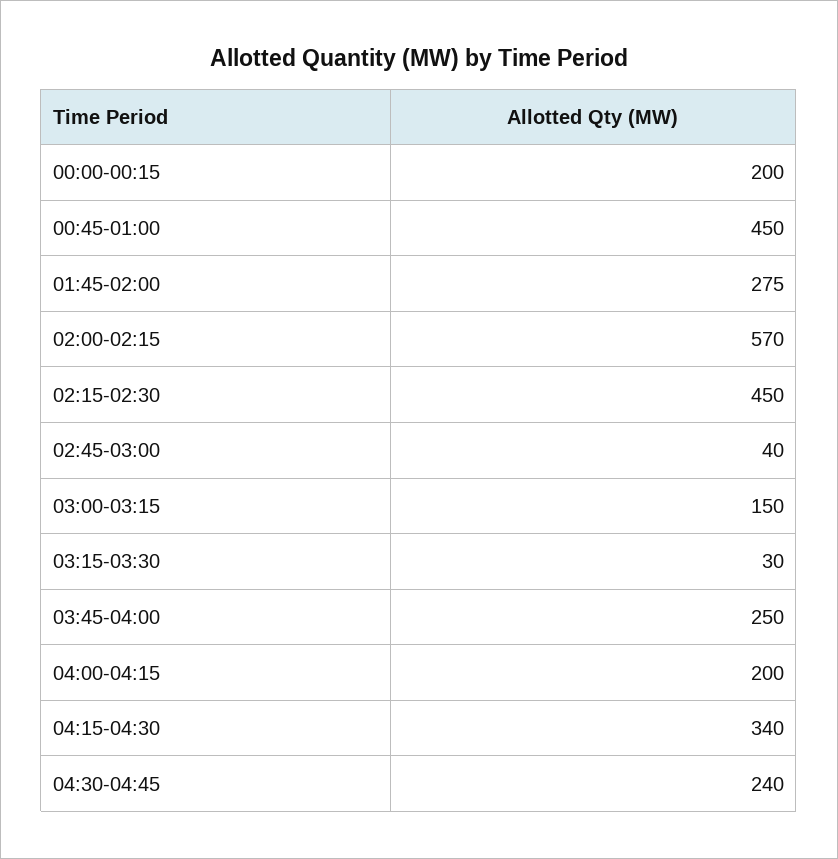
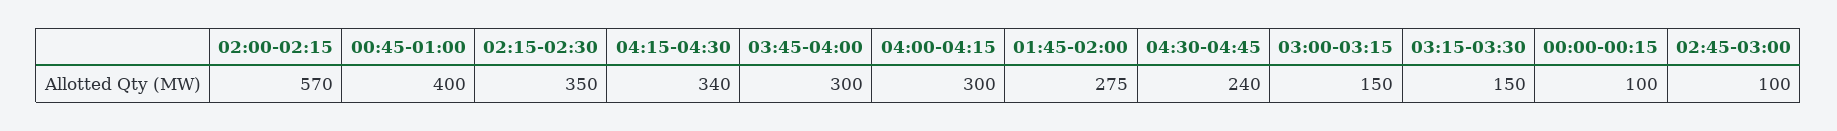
00:00-00:15: 200 -> 100
00:45-01:00: 450 -> 400
02:15-02:30: 450 -> 350
02:45-03:00: 40 -> 100
03:15-03:30: 30 -> 150
03:45-04:00: 250 -> 300
04:00-04:15: 200 -> 300

